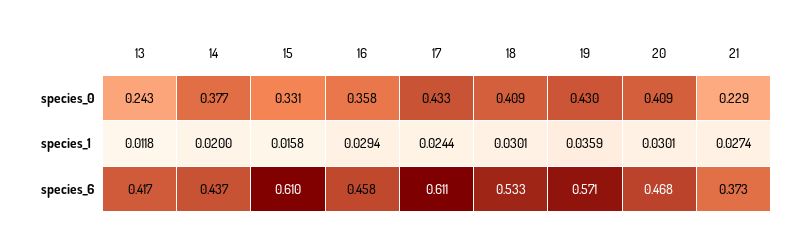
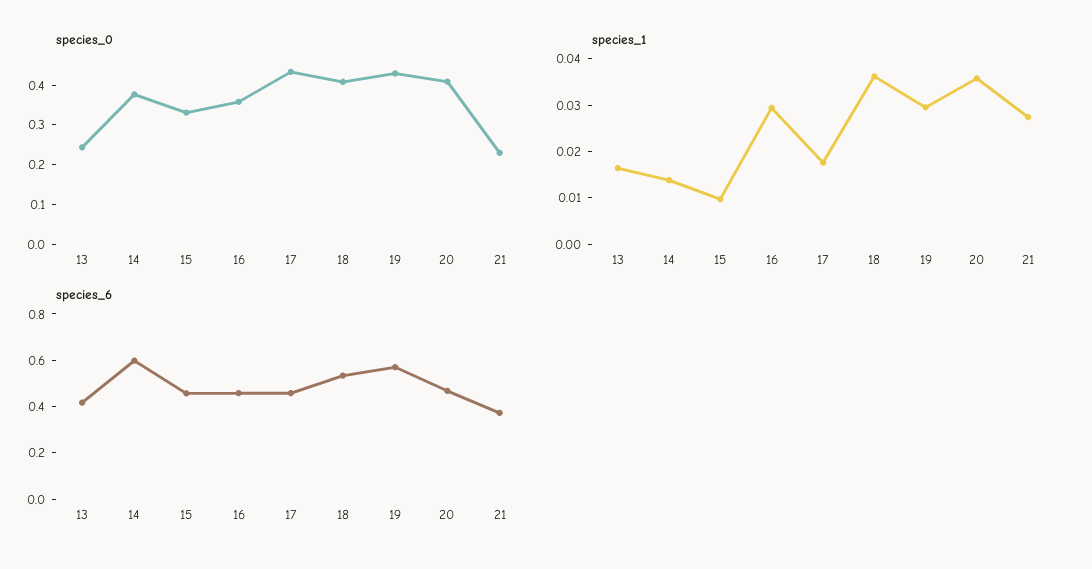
species_1, 13: 0.0118 -> 0.016
species_1, 14: 0.02 -> 0.014
species_1, 15: 0.0158 -> 0.01
species_1, 17: 0.0244 -> 0.018
species_1, 18: 0.0301 -> 0.036
species_1, 19: 0.0359 -> 0.03
species_1, 20: 0.0301 -> 0.036
species_6, 14: 0.437 -> 0.6
species_6, 15: 0.61 -> 0.45
species_6, 17: 0.611 -> 0.45

